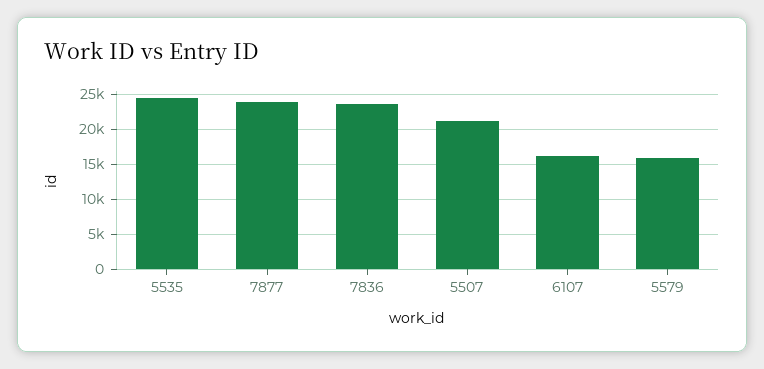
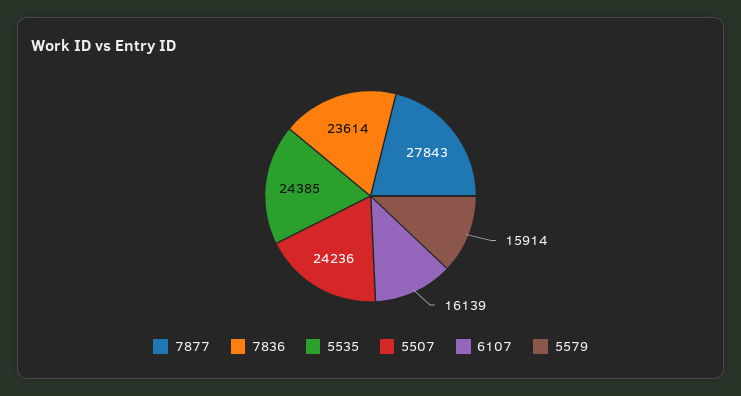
7877: 24000 -> 27843
5507: 21000 -> 24236

